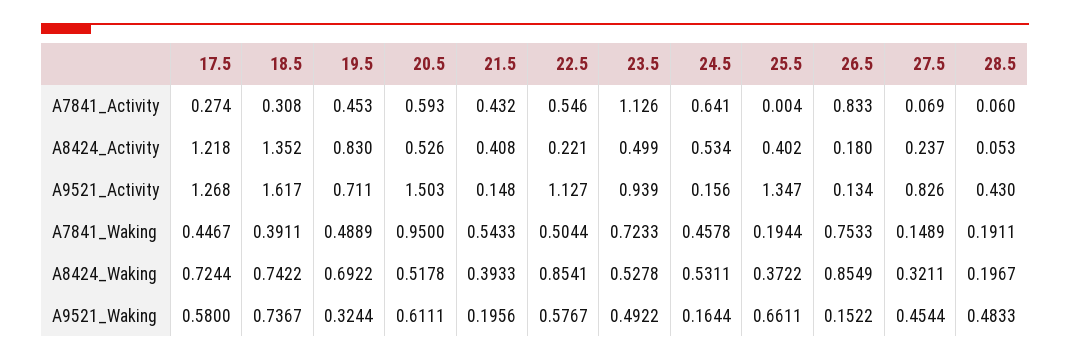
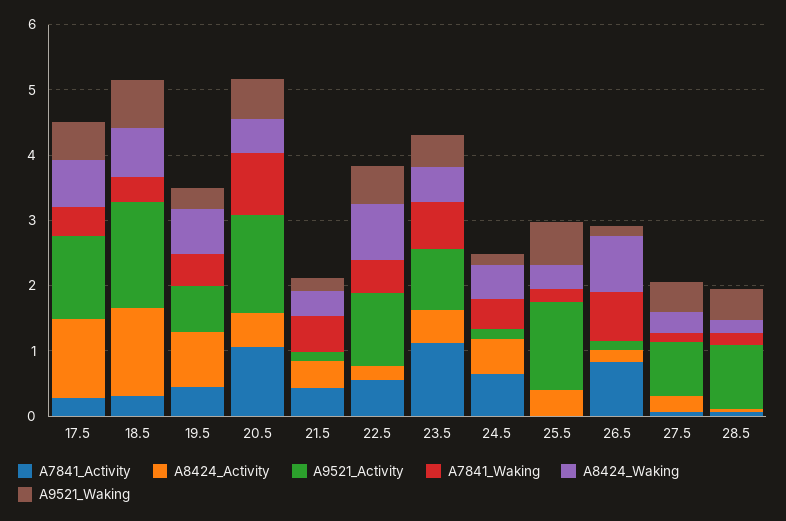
A7841_Activity, 20.5: 0.593 -> 1
A9521_Activity, 28.5: 0.43 -> 1

